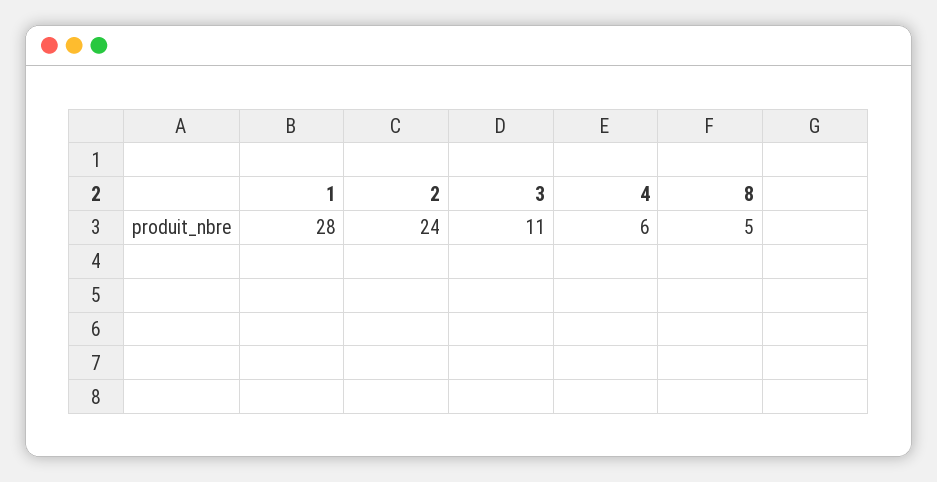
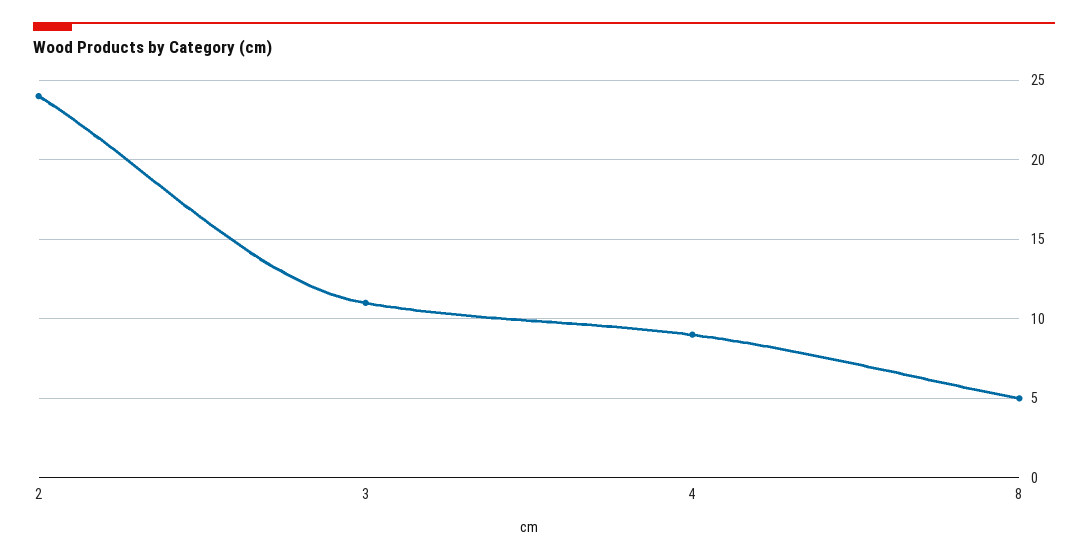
1: 28 -> none
4: 6 -> 9

